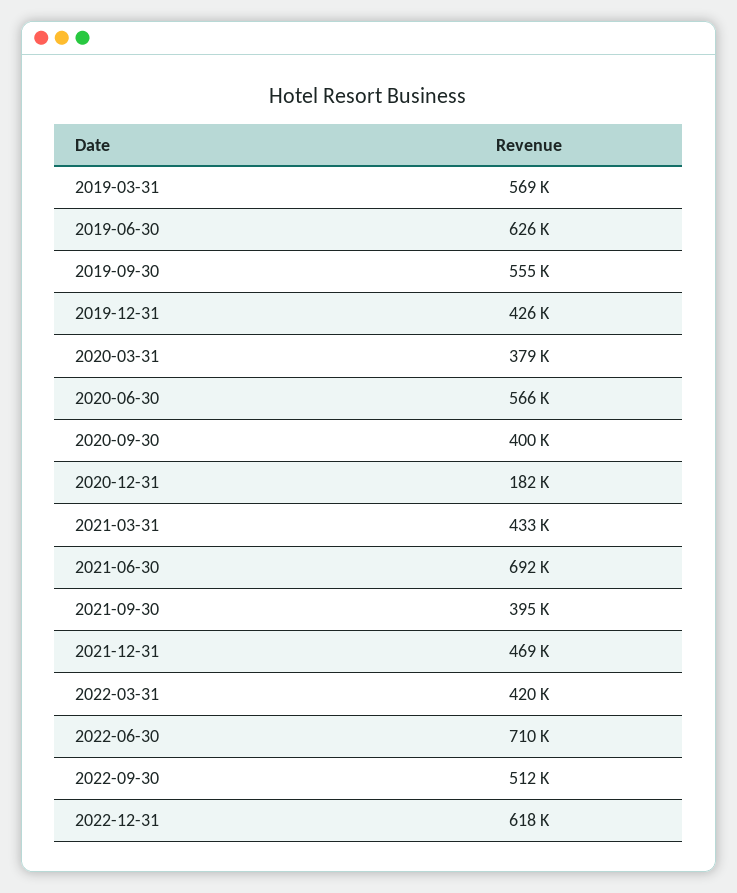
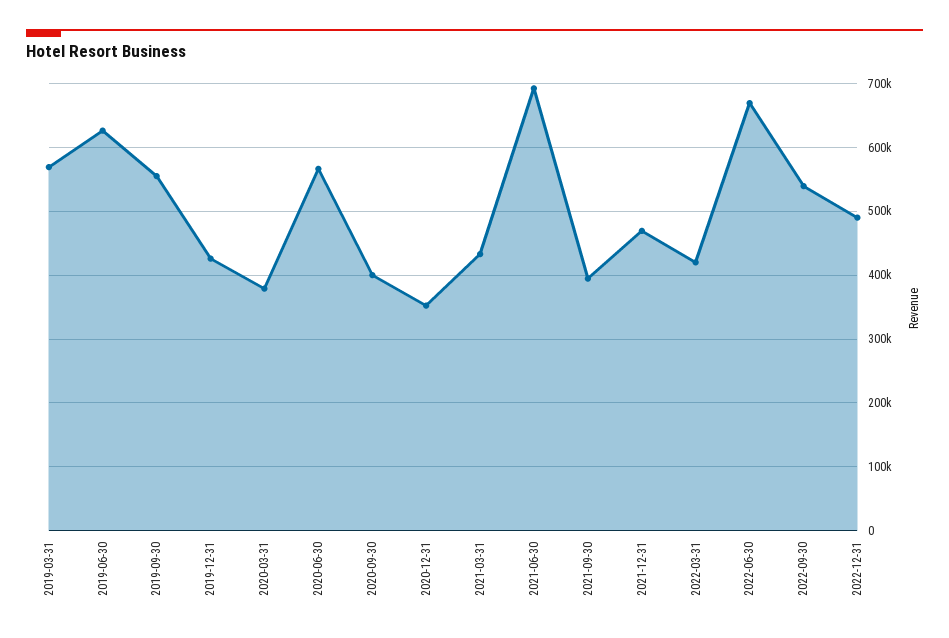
2020-12-31: 182000 -> 350000
2022-06-30: 710000 -> 670000
2022-09-30: 512000 -> 540000
2022-12-31: 618000 -> 490000

